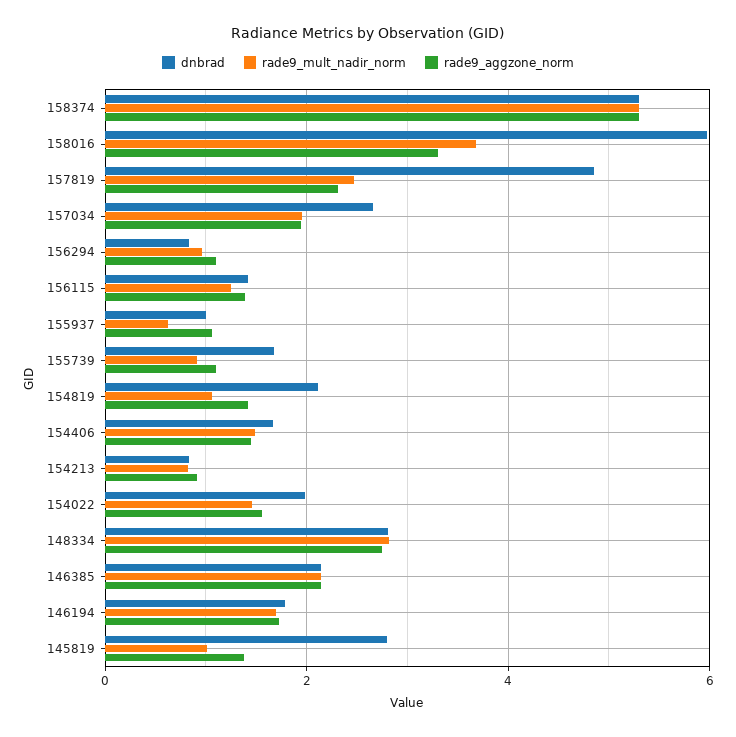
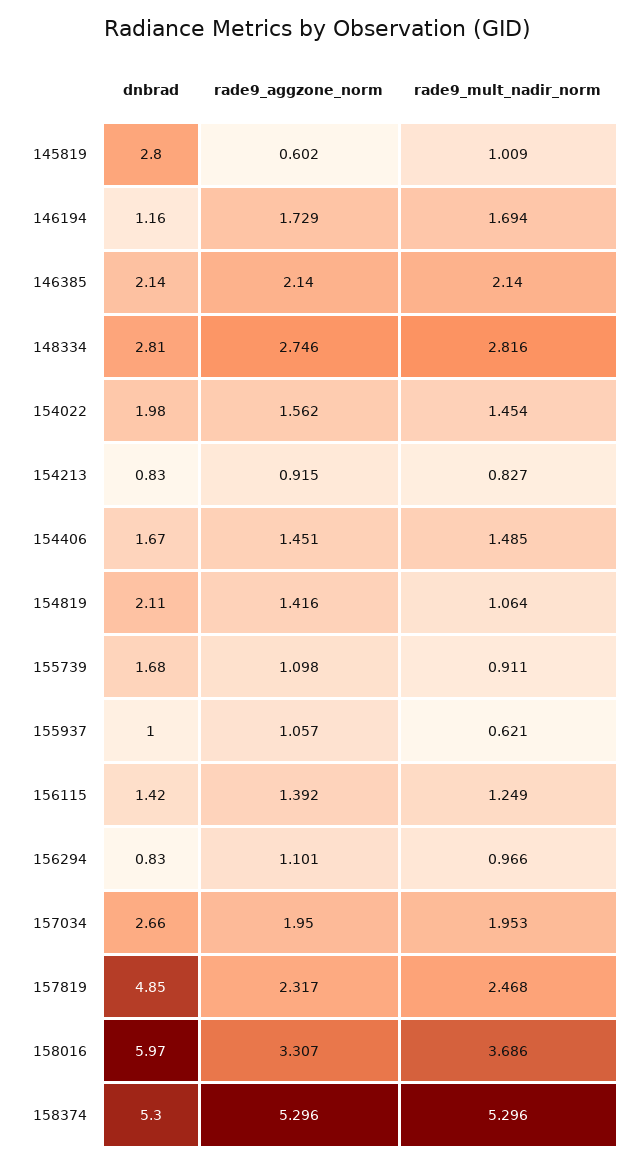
dnbrad, 146194: 1.8 -> 1.16
rade9_aggzone_norm, 145819: 1.4 -> 0.602

